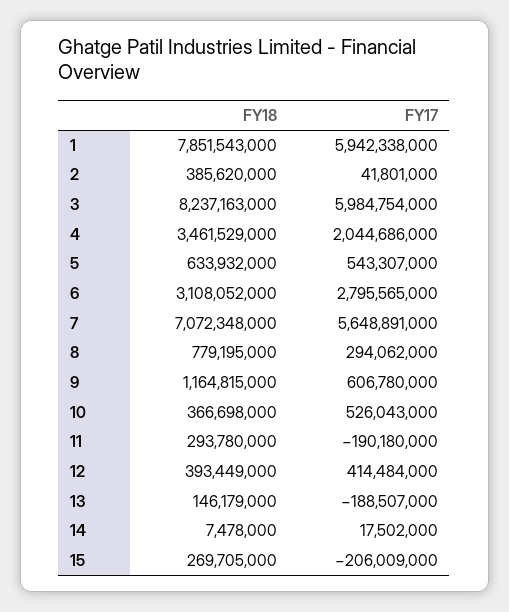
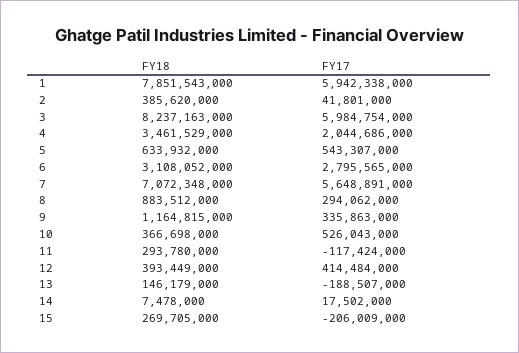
FY18, 8: 779195000 -> 883512000
FY17, 9: 606780000 -> 335863000
FY17, 11: -190180000 -> -117424000

